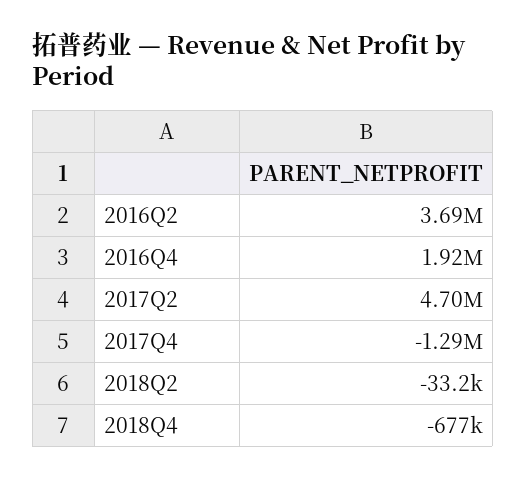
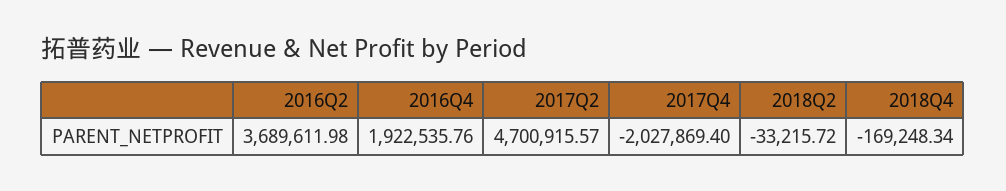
2017Q4: -1290000 -> -2027869.4
2018Q4: -677000 -> -169248.34

